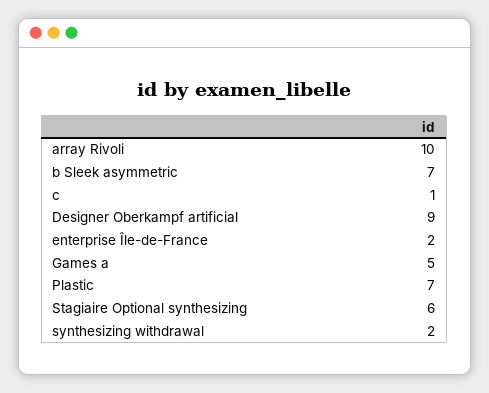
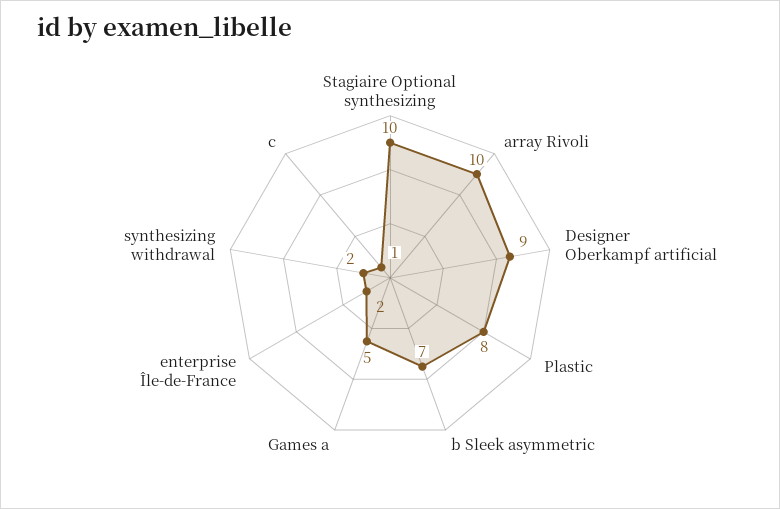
Plastic: 7 -> 8
Stagiaire Optional synthesizing: 6 -> 10

